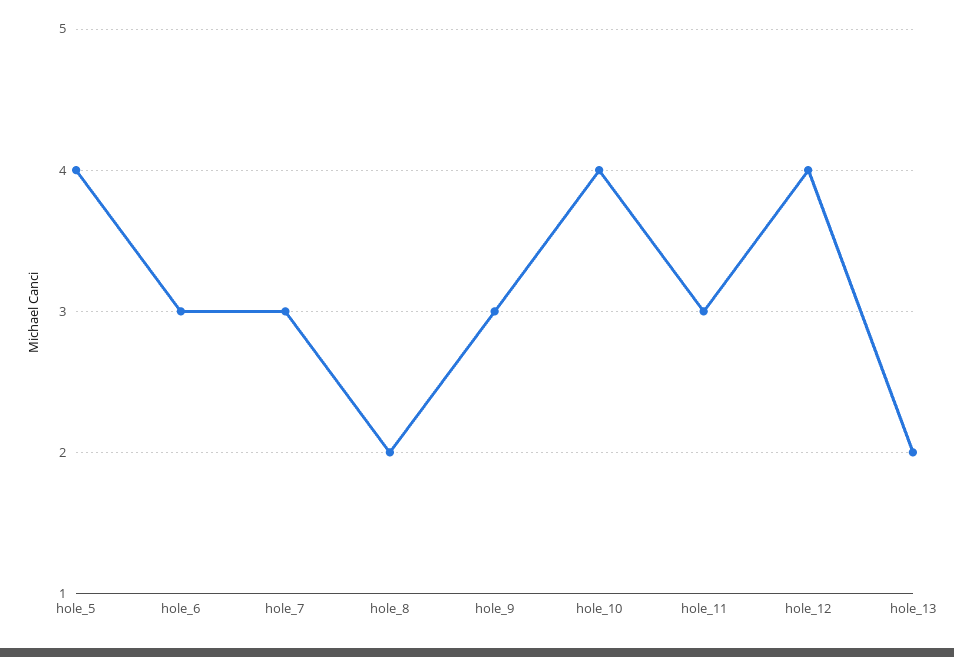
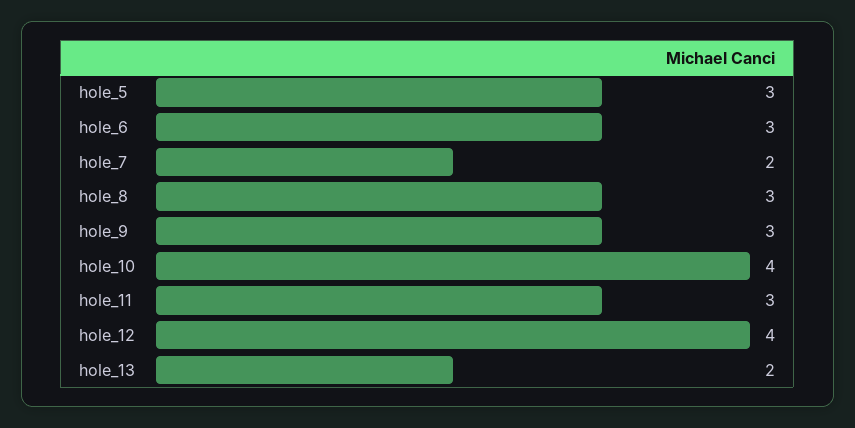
hole_5: 4 -> 3
hole_7: 3 -> 2
hole_8: 2 -> 3

